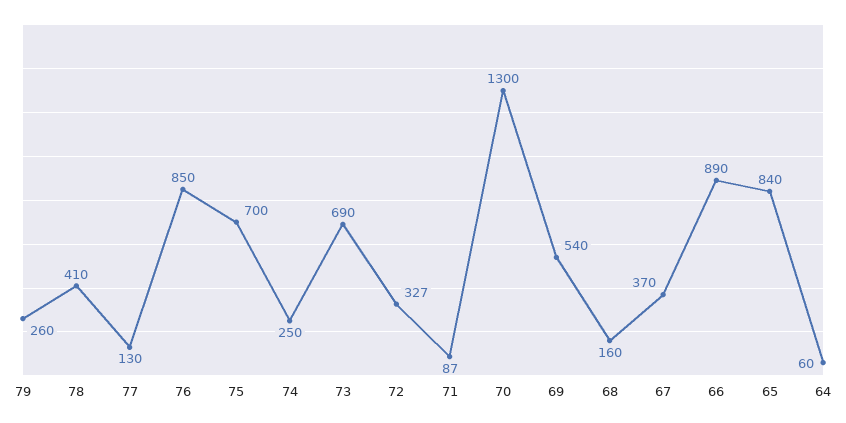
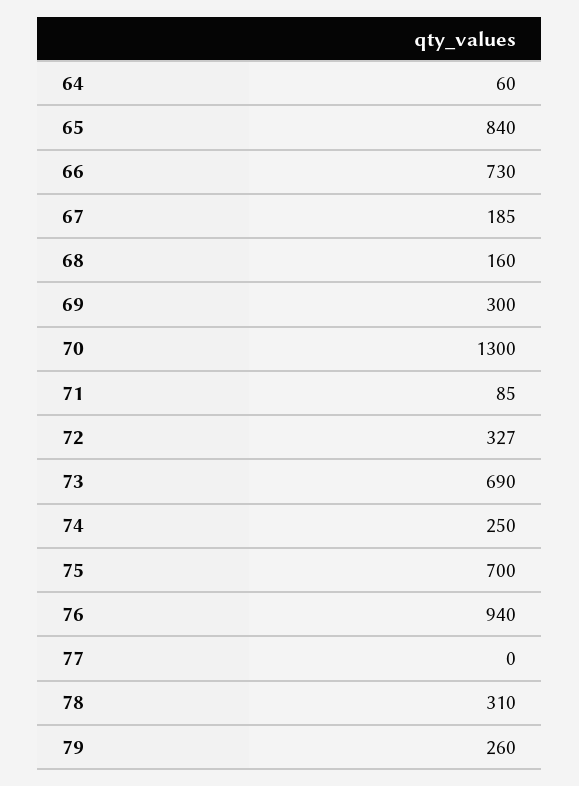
78: 410 -> 310
77: 130 -> 0
76: 850 -> 940
71: 87 -> 85
69: 540 -> 300
67: 370 -> 185
66: 890 -> 730

